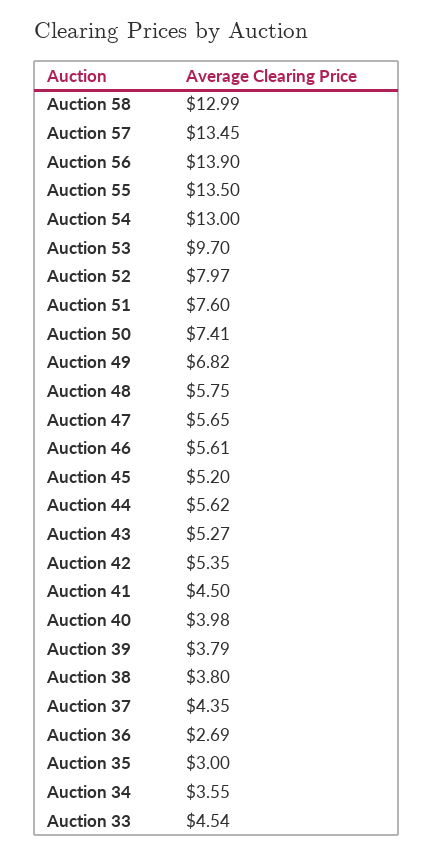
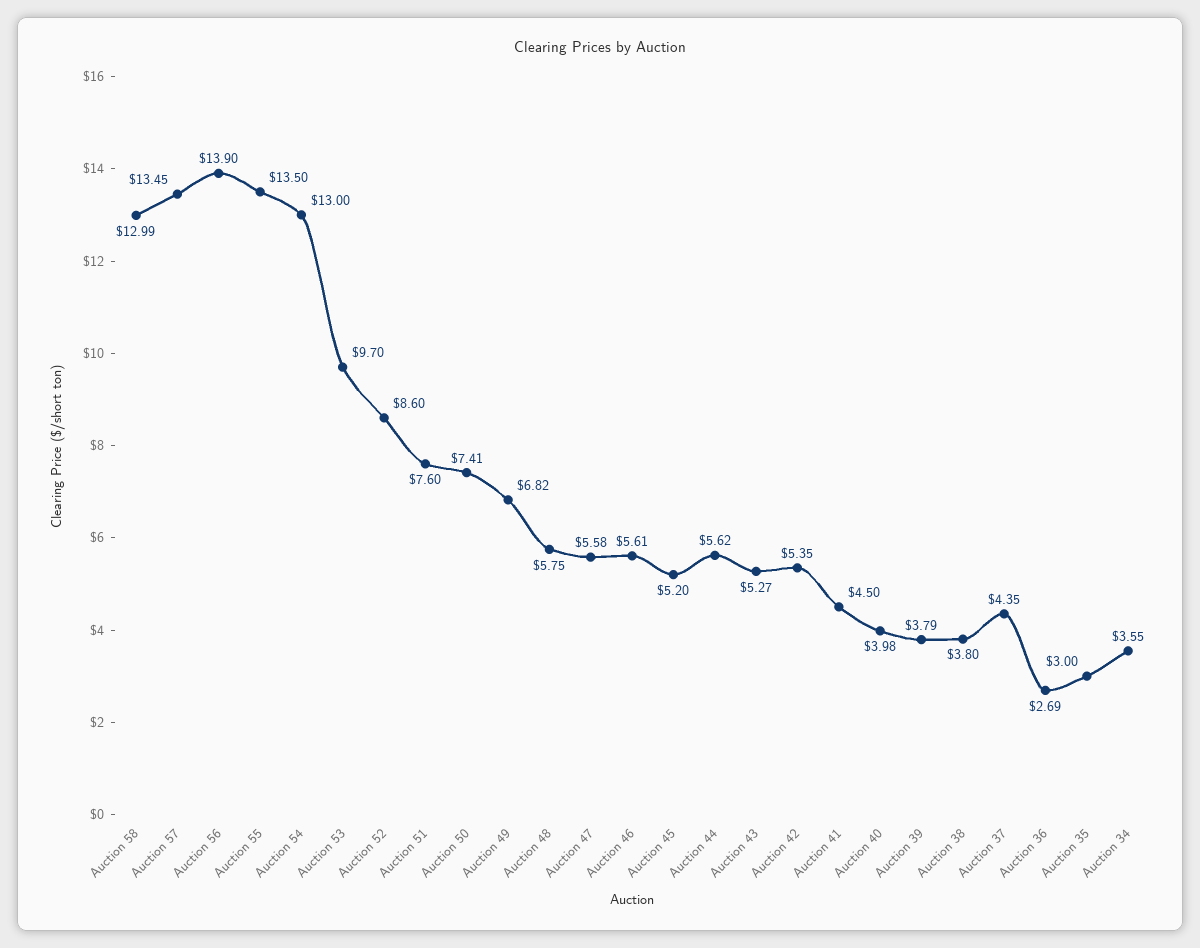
Auction 52: 7.97 -> 8.6
Auction 47: 5.65 -> 5.58
Auction 33: 4.54 -> none

